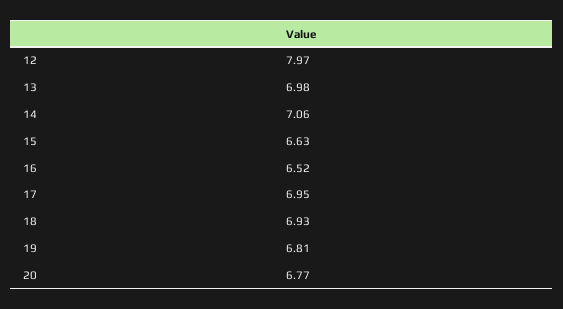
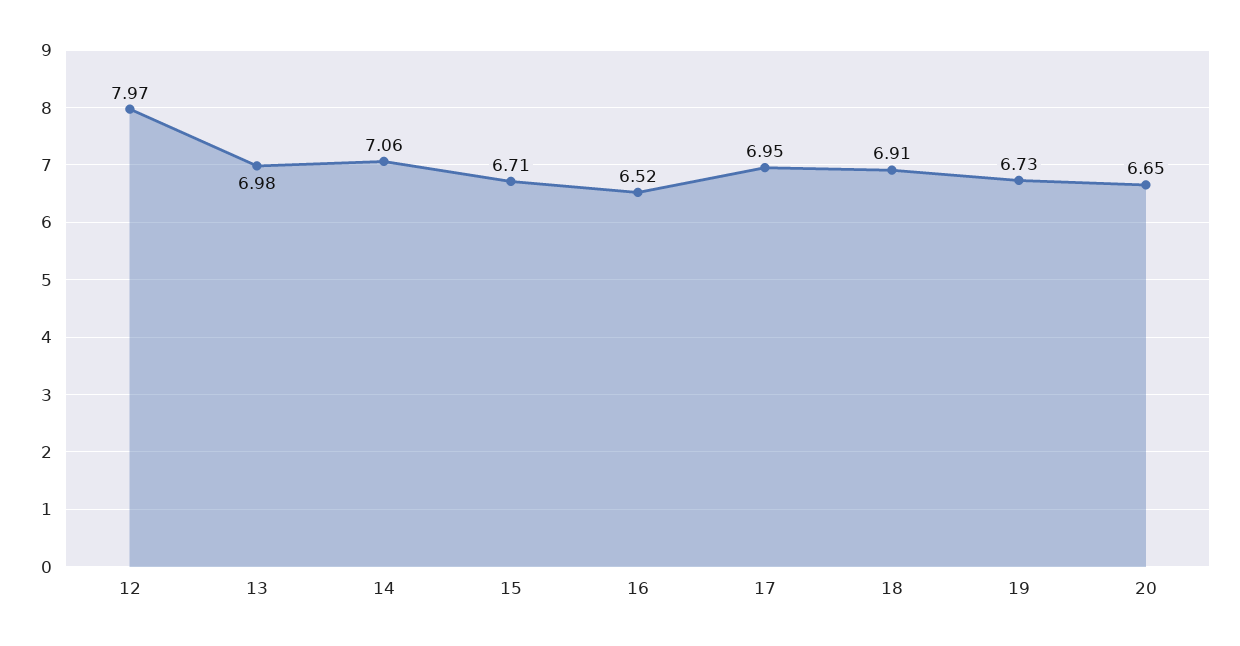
15: 6.63 -> 6.71
18: 6.93 -> 6.91
19: 6.81 -> 6.73
20: 6.77 -> 6.65

